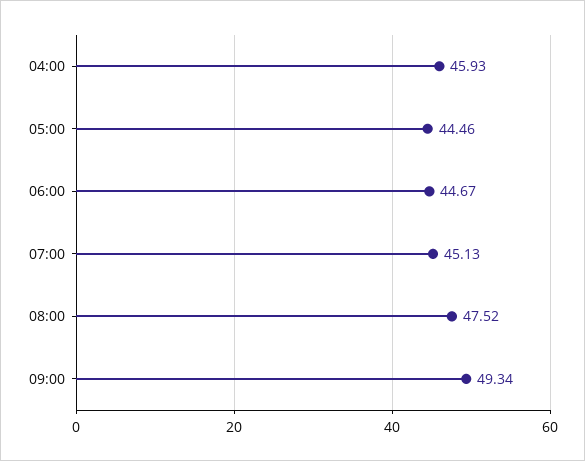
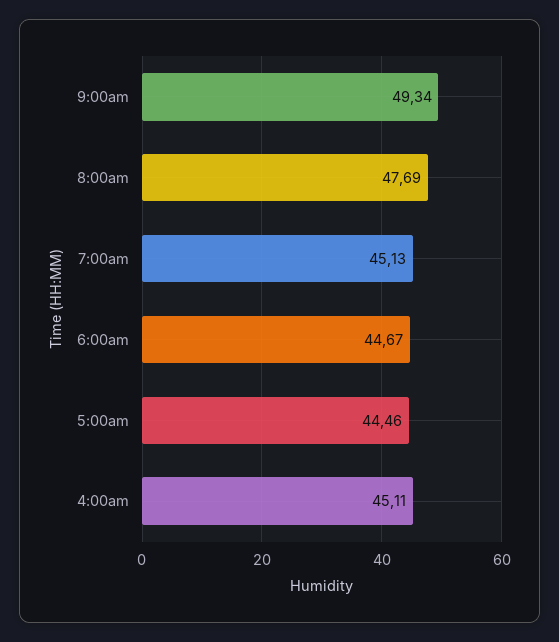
04:00: 45.93 -> 45.11
08:00: 47.52 -> 47.69

